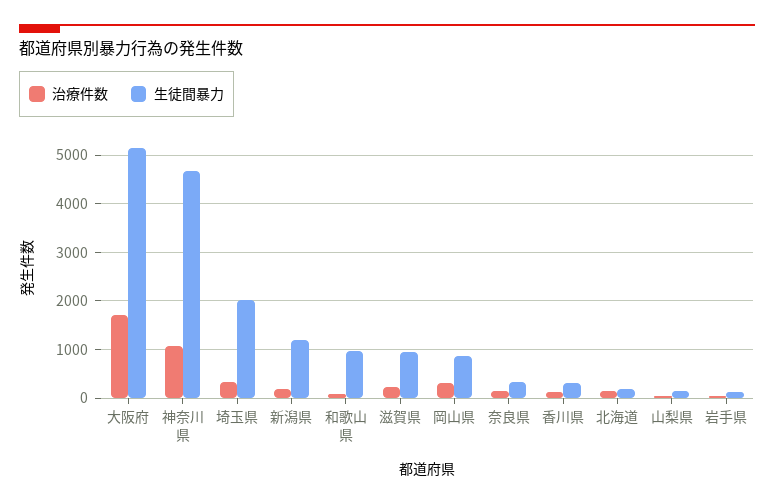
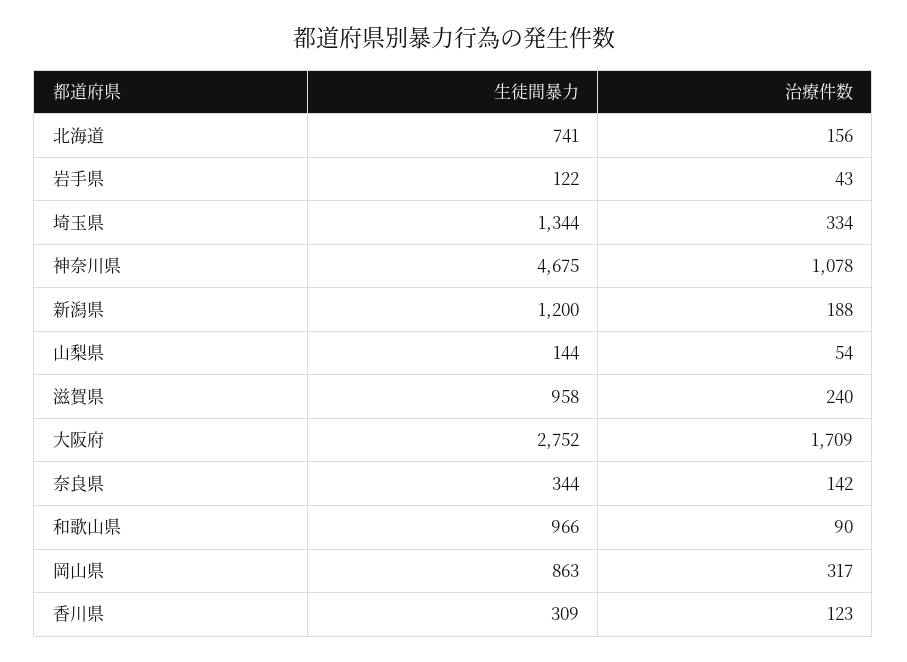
生徒間暴力, 大阪府: 5200 -> 2752
生徒間暴力, 埼玉県: 2000 -> 1344
生徒間暴力, 北海道: 200 -> 741

